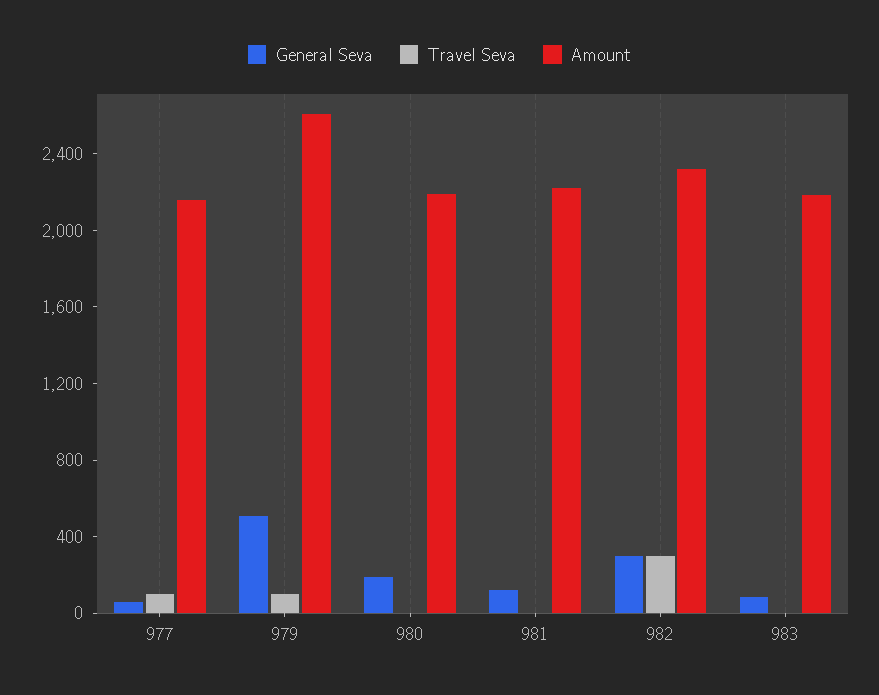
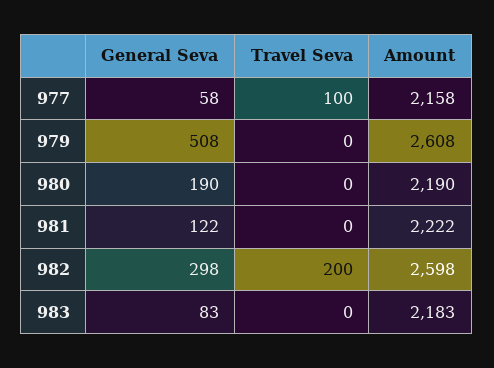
Travel Seva, 979: 100 -> 0
Travel Seva, 982: 300 -> 200
Amount, 982: 2300 -> 2598

